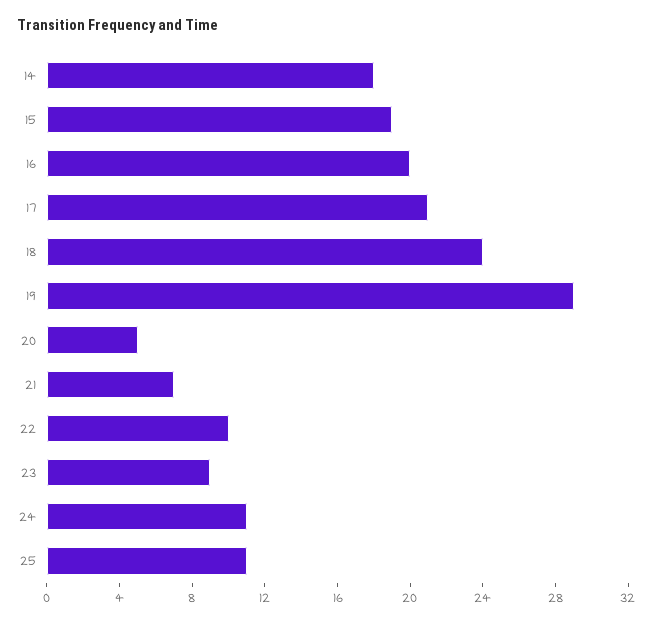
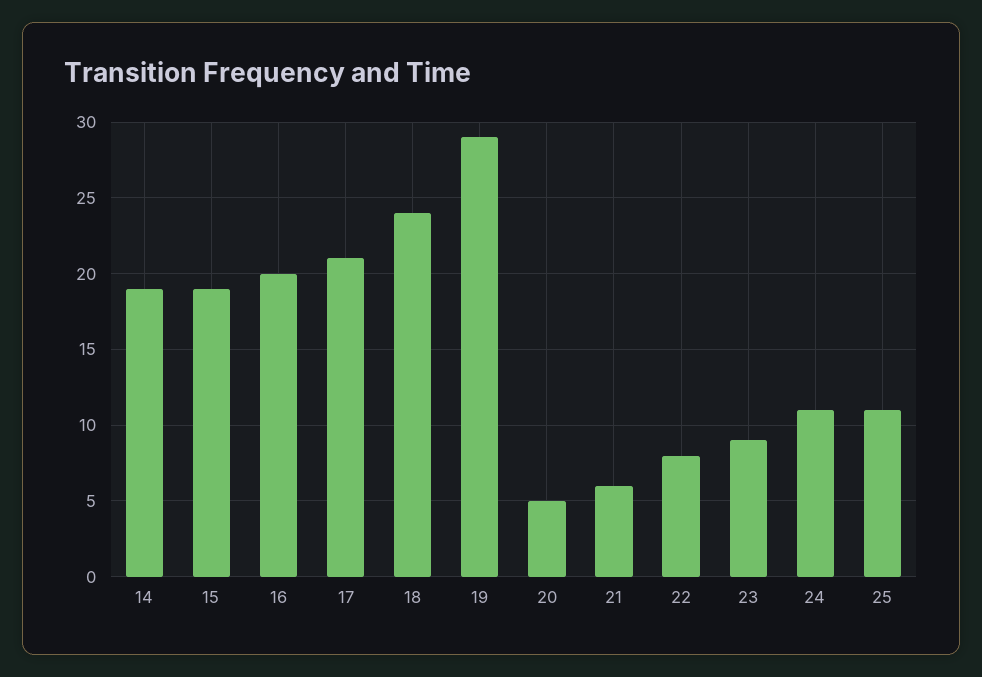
14: 18 -> 19
21: 7 -> 6
22: 10 -> 8

